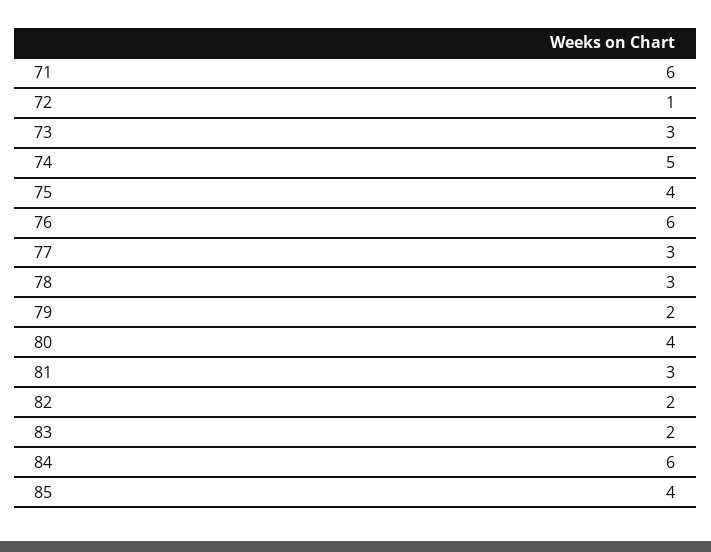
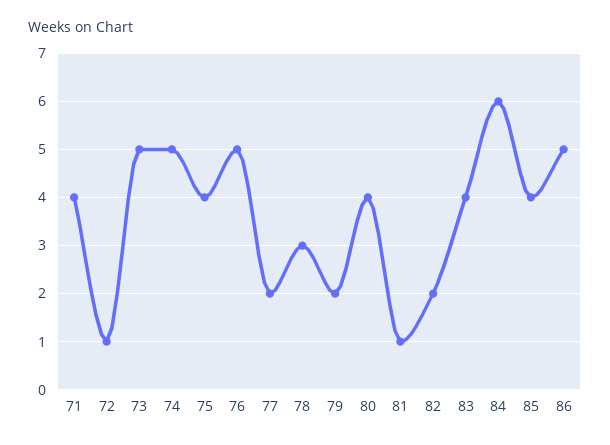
71: 6 -> 4
73: 3 -> 5
76: 6 -> 5
77: 3 -> 2
81: 3 -> 1
83: 2 -> 4
86: none -> 5

